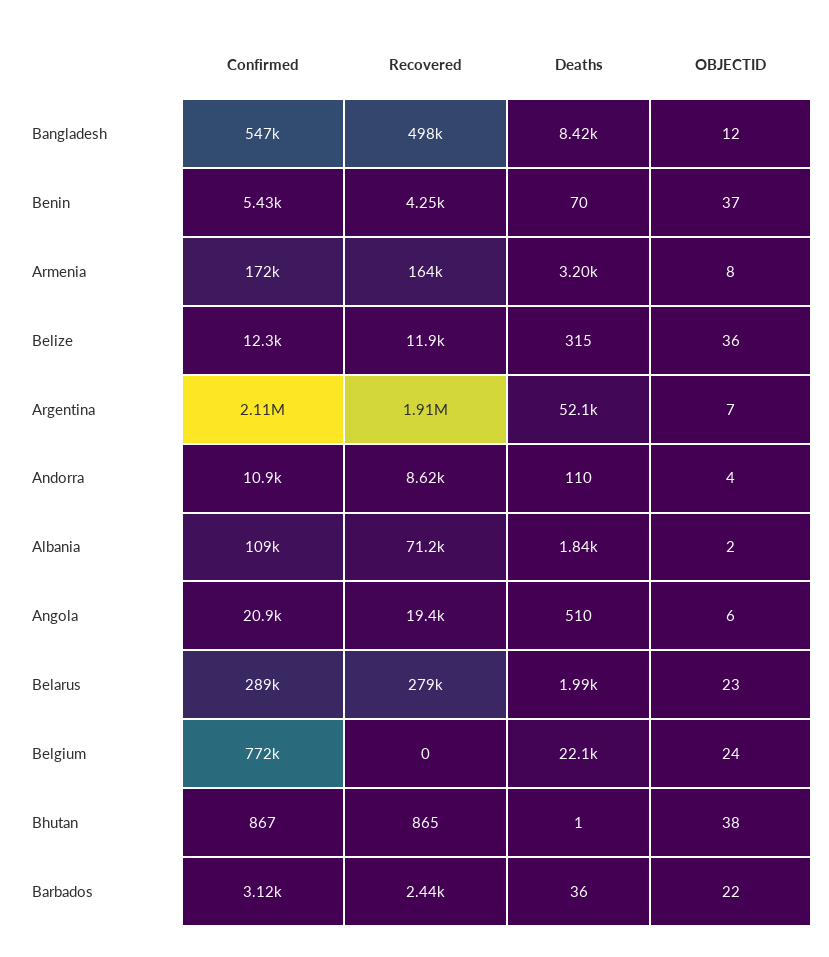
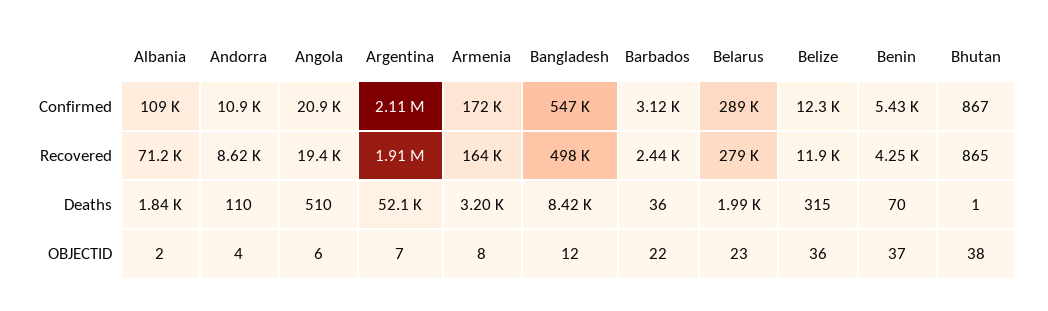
Confirmed, Belgium: 772000 -> none
Recovered, Belgium: 0 -> none
Deaths, Belgium: 22100 -> none
OBJECTID, Belgium: 24 -> none

